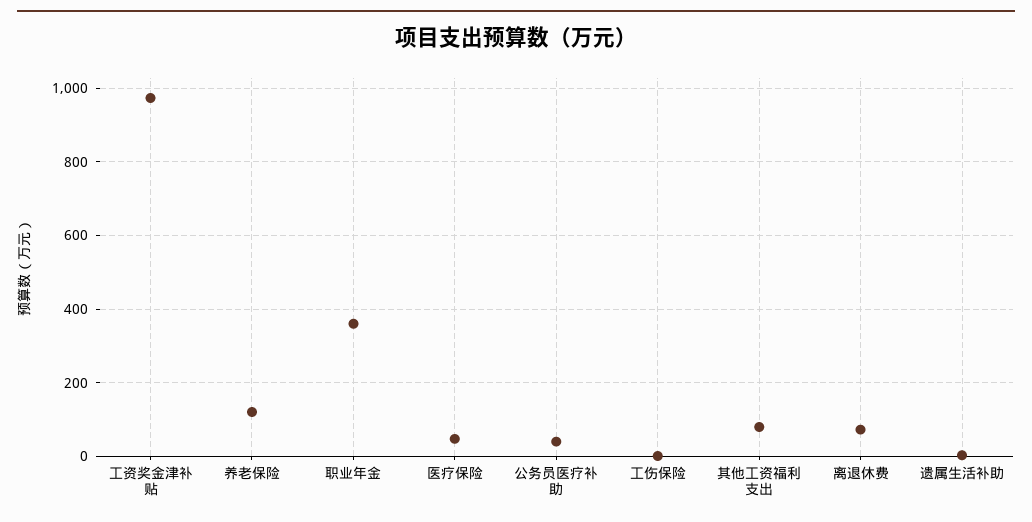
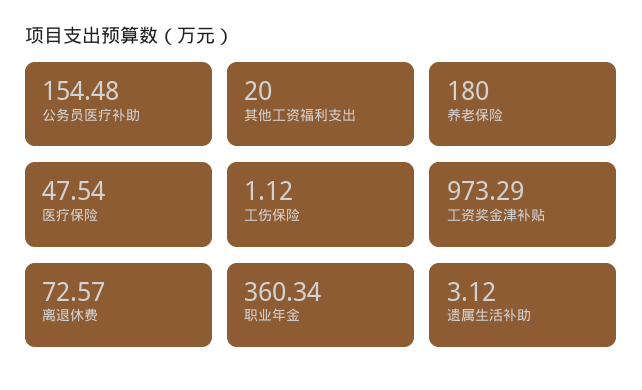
养老保险: 120 -> 180
公务员医疗补助: 40 -> 154.48
其他工资福利支出: 80 -> 20

